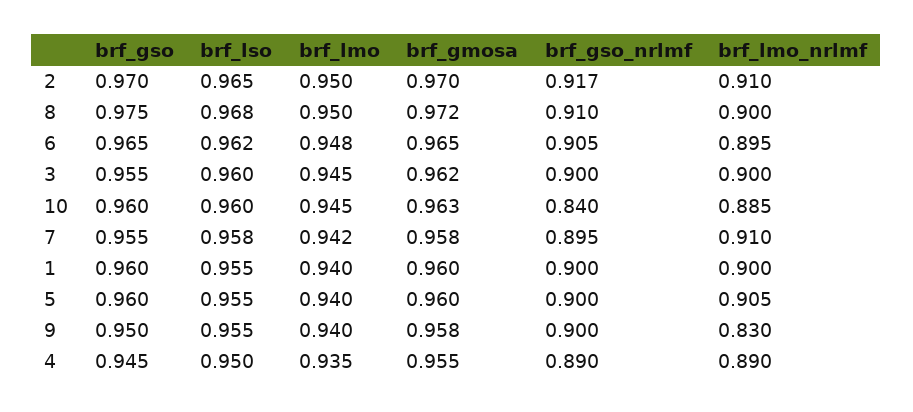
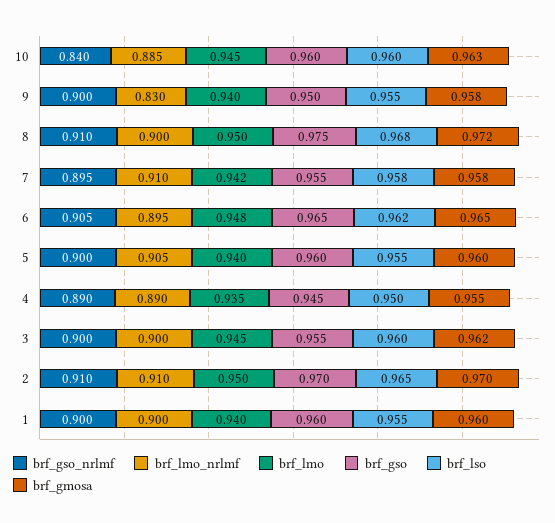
brf_gso_nrlmf, 2: 0.917 -> 0.91

